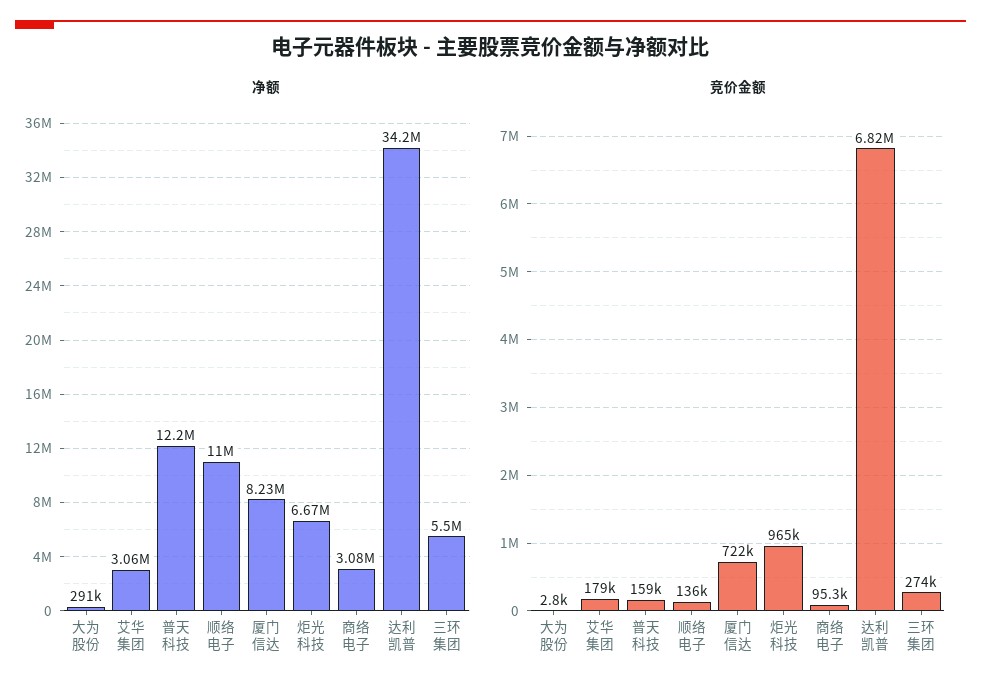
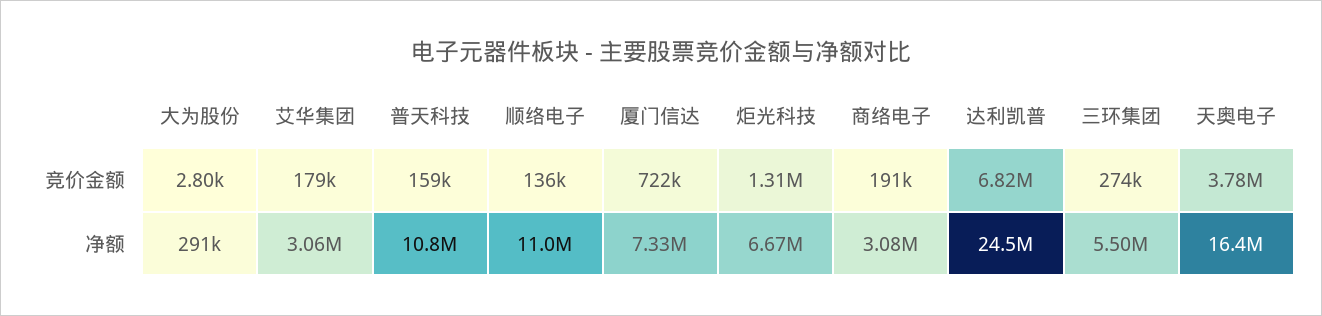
净额, 普天科技: 12200000 -> 10800000
净额, 厦门信达: 8230000 -> 7330000
净额, 达利凯普: 34200000 -> 24500000
竞价金额, 炬光科技: 965000 -> 1310000
竞价金额, 商络电子: 95300 -> 191000
竞价金额, 天奥电子: none -> 3780000
净额, 天奥电子: none -> 16400000

